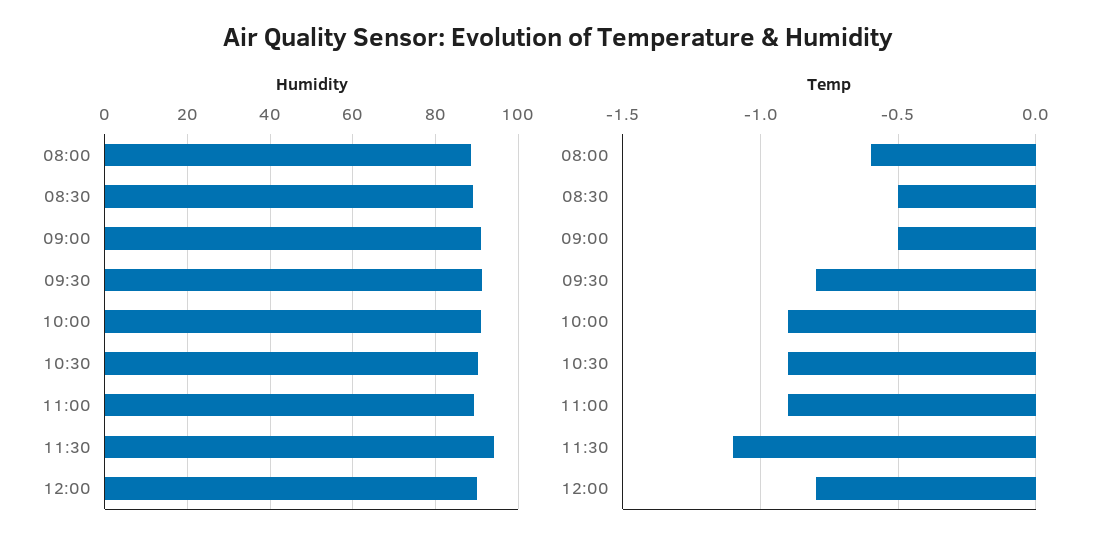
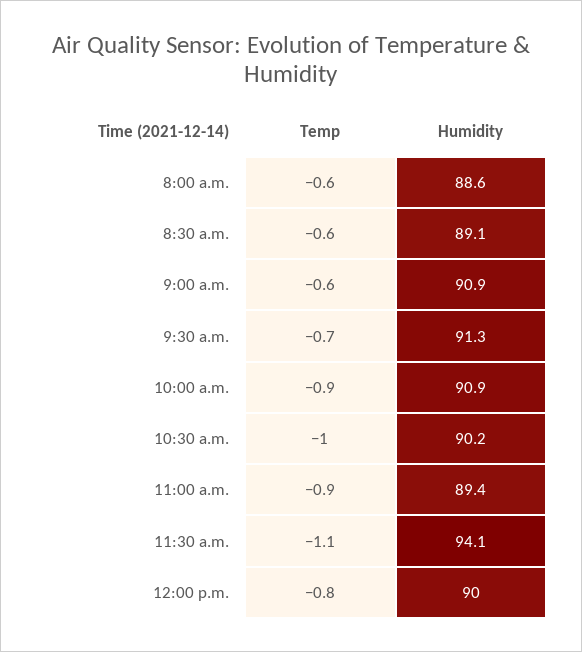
Temp, 08:30: -0.5 -> -0.6
Temp, 09:00: -0.5 -> -0.6
Temp, 09:30: -0.8 -> -0.7
Temp, 10:30: -0.9 -> -1

